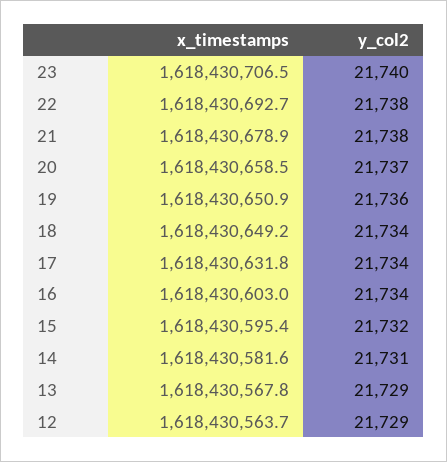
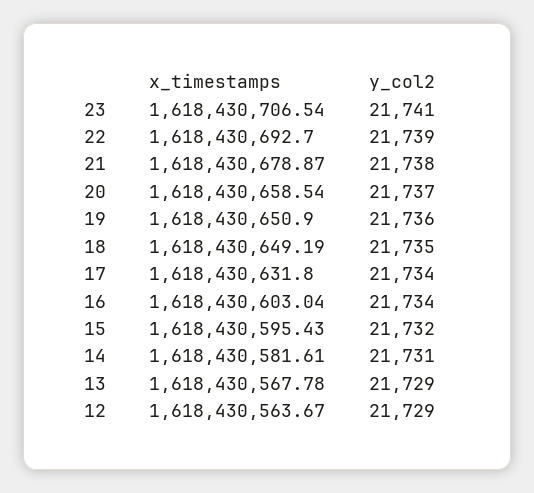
y_col2, 23: 21740 -> 21741
y_col2, 22: 21738 -> 21739
y_col2, 18: 21734 -> 21735

